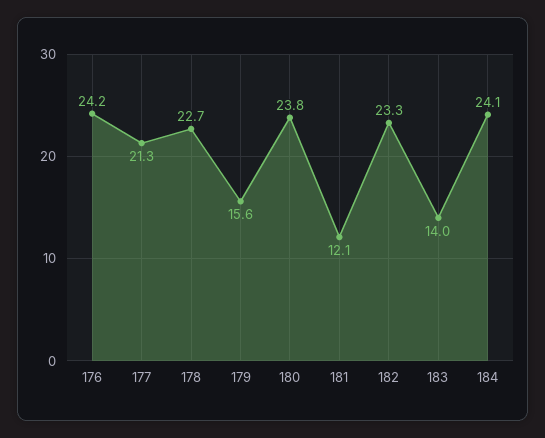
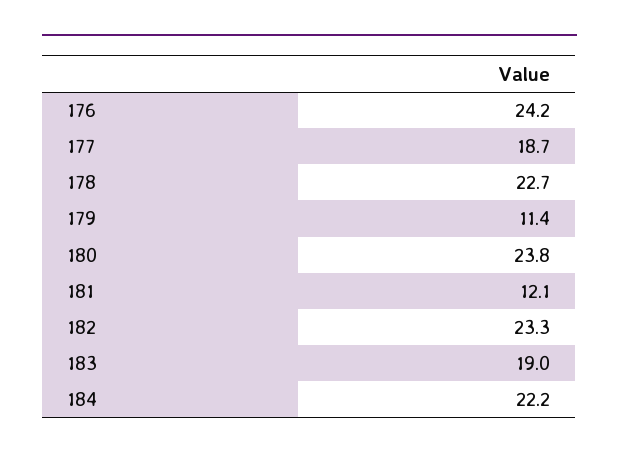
177: 21.3 -> 18.7
179: 15.6 -> 11.4
183: 14 -> 19
184: 24.1 -> 22.2

